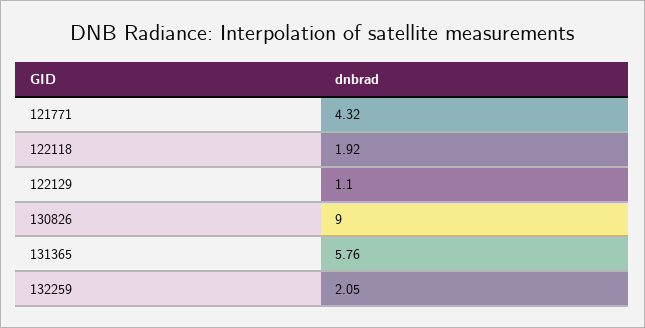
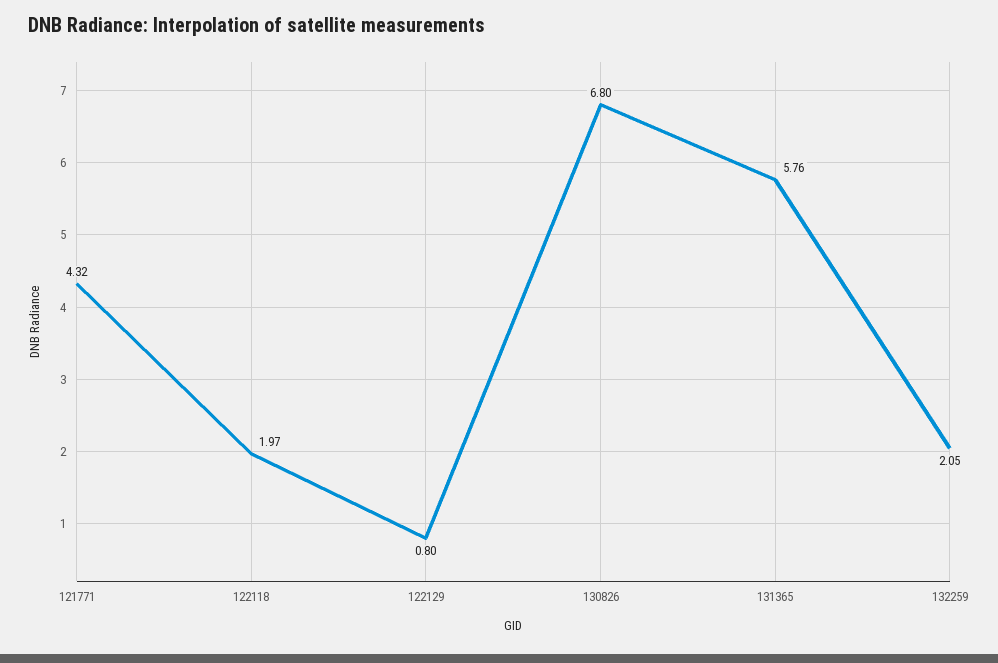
122118: 1.92 -> 1.97
122129: 1.1 -> 0.8
130826: 9 -> 6.8

